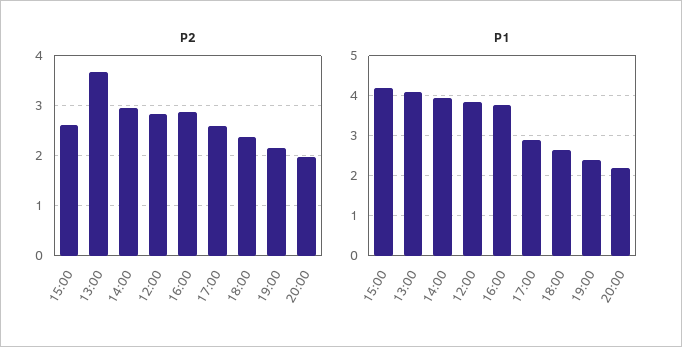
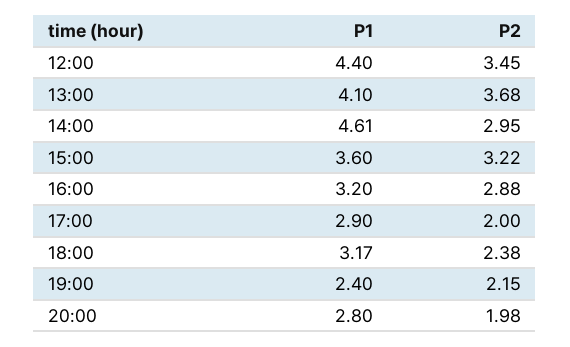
P2, 15:00: 2.6 -> 3.22
P2, 12:00: 2.8 -> 3.45
P2, 17:00: 2.6 -> 2
P1, 15:00: 4.2 -> 3.6
P1, 14:00: 4 -> 4.61
P1, 12:00: 3.8 -> 4.4
P1, 16:00: 3.8 -> 3.2
P1, 18:00: 2.6 -> 3.17
P1, 20:00: 2.2 -> 2.8

